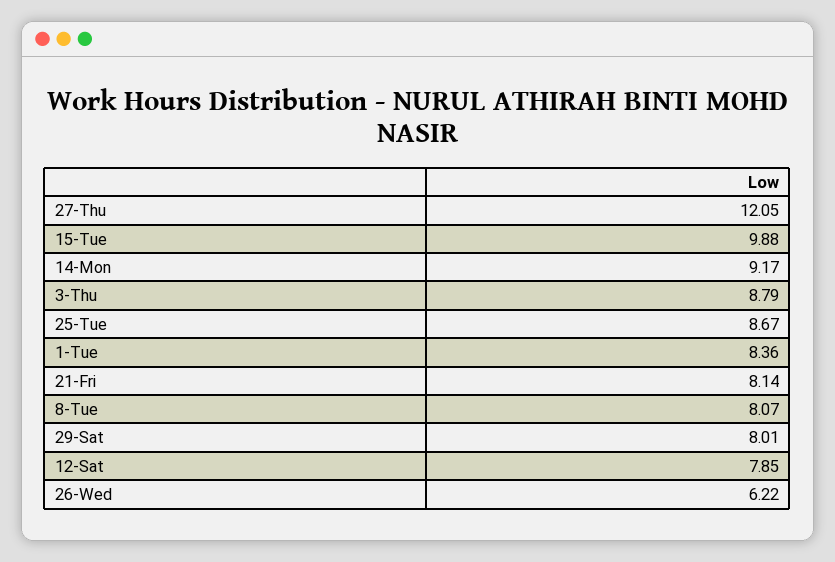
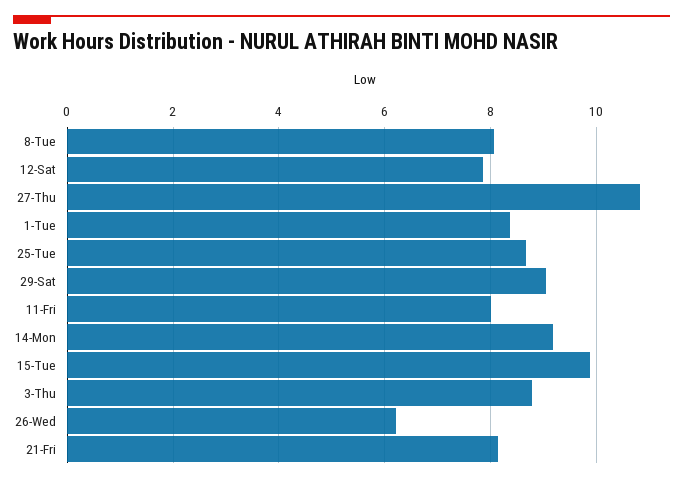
27-Thu: 12.05 -> 10.8
29-Sat: 8.01 -> 9
11-Fri: none -> 8

